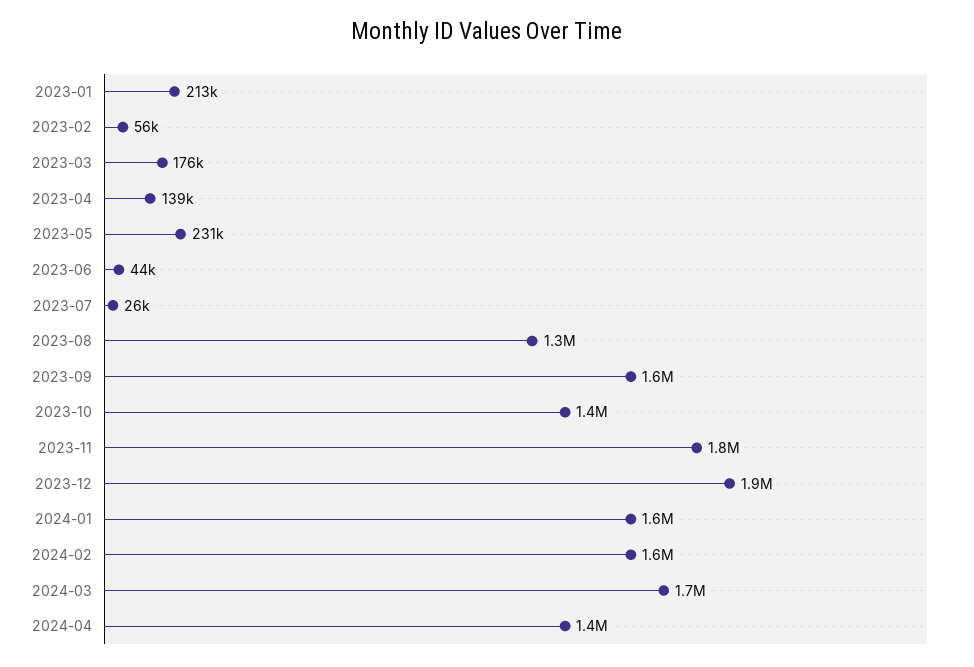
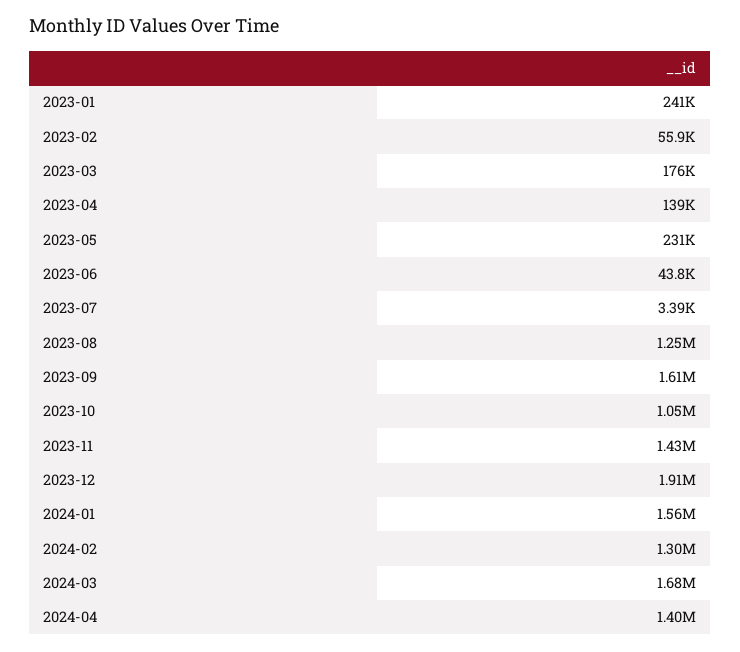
2023-01: 213000 -> 241000
2023-07: 26000 -> 3390
2023-10: 1400000 -> 1050000
2023-11: 1800000 -> 1430000
2024-02: 1600000 -> 1300000

